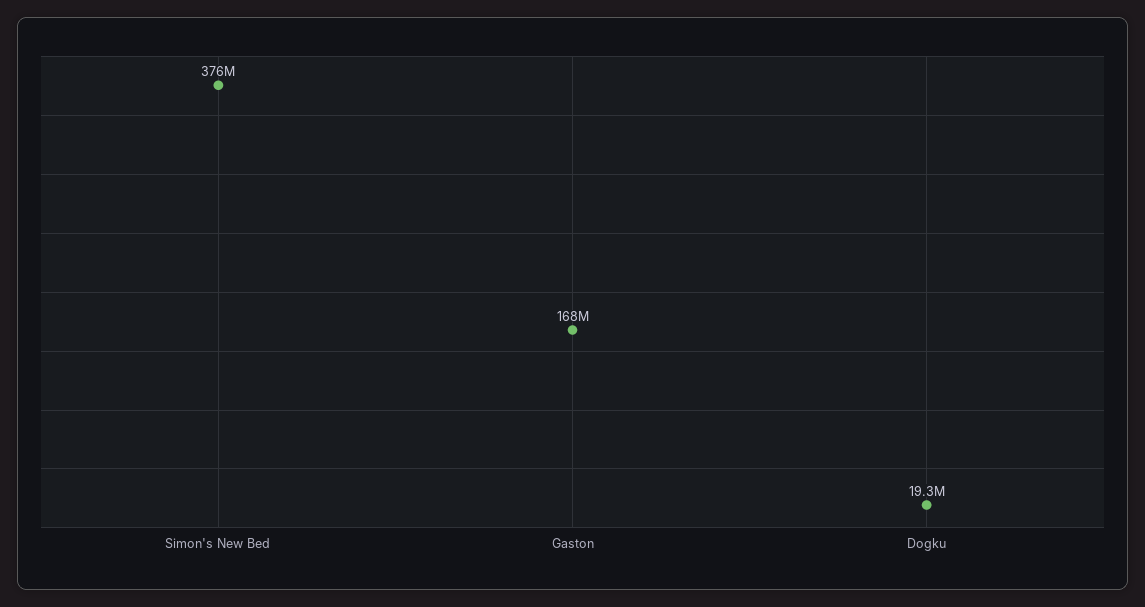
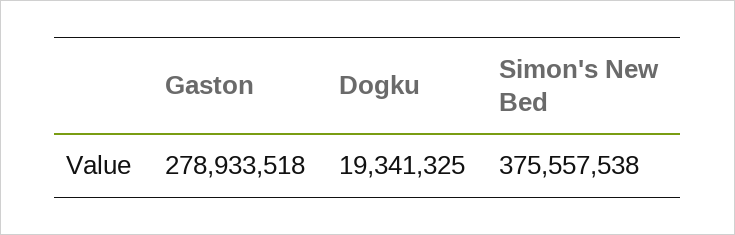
Gaston: 168000000 -> 278933518

